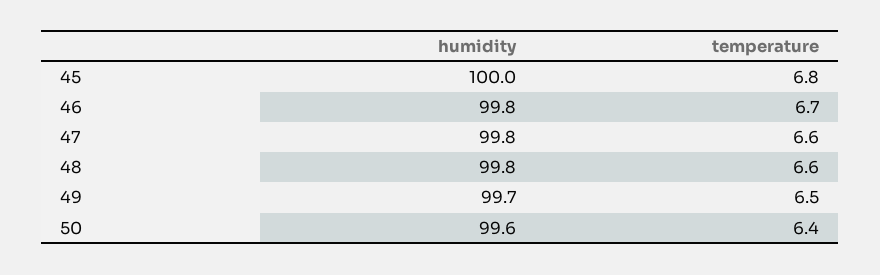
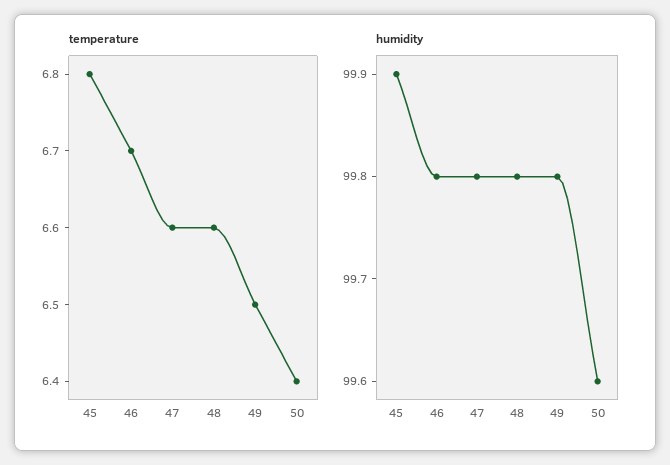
humidity, 45: 100 -> 99.9
humidity, 49: 99.7 -> 99.8

